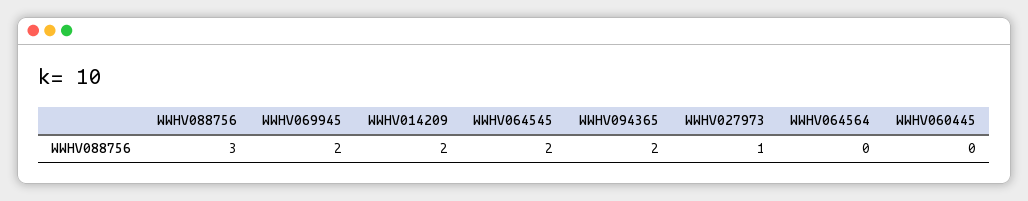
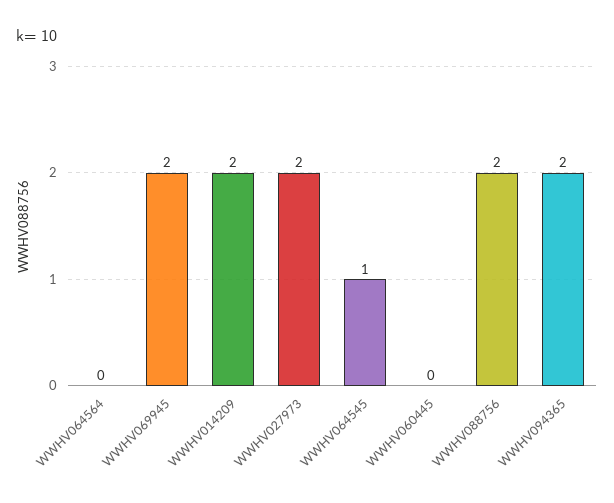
WWHV088756: 3 -> 2
WWHV064545: 2 -> 1
WWHV027973: 1 -> 2

